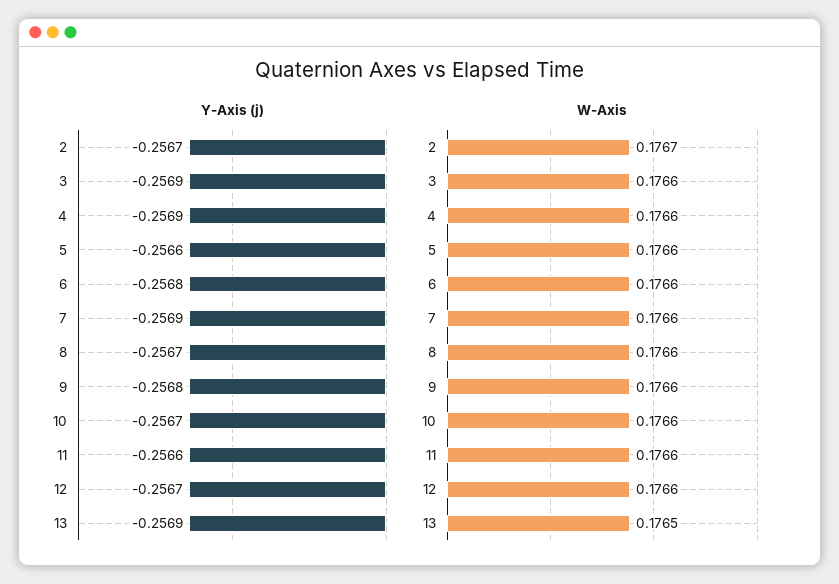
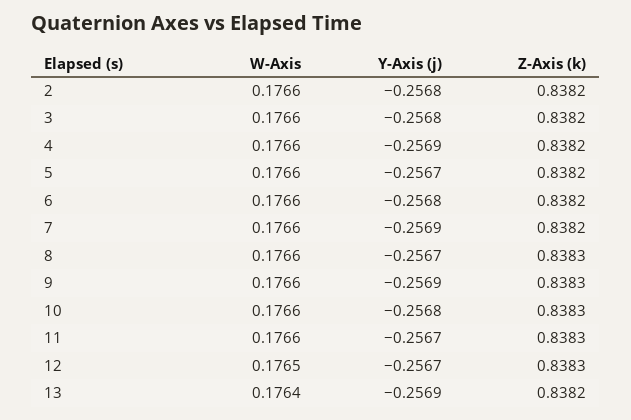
Y-Axis (j), 2: -0.2567 -> -0.2568
Y-Axis (j), 3: -0.2569 -> -0.2568
Y-Axis (j), 5: -0.2566 -> -0.2567
Y-Axis (j), 9: -0.2568 -> -0.2569
Y-Axis (j), 10: -0.2567 -> -0.2568
Y-Axis (j), 11: -0.2566 -> -0.2567
W-Axis, 2: 0.1767 -> 0.1766
W-Axis, 12: 0.1766 -> 0.1765
W-Axis, 13: 0.1765 -> 0.1764
Z-Axis (k), 2: none -> 0.8382
Z-Axis (k), 3: none -> 0.8382
Z-Axis (k), 4: none -> 0.8382
Z-Axis (k), 5: none -> 0.8382
Z-Axis (k), 6: none -> 0.8382
Z-Axis (k), 7: none -> 0.8382
Z-Axis (k), 8: none -> 0.8383
Z-Axis (k), 9: none -> 0.8383
Z-Axis (k), 10: none -> 0.8383
Z-Axis (k), 11: none -> 0.8383
Z-Axis (k), 12: none -> 0.8383
Z-Axis (k), 13: none -> 0.8382

